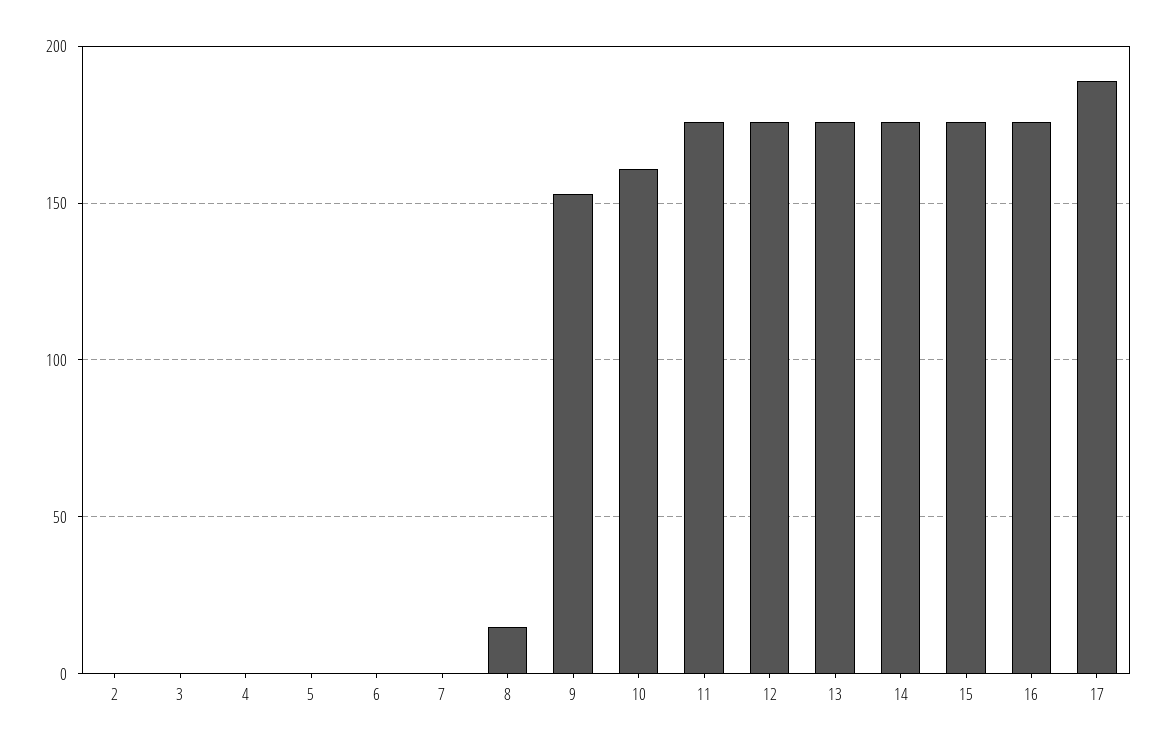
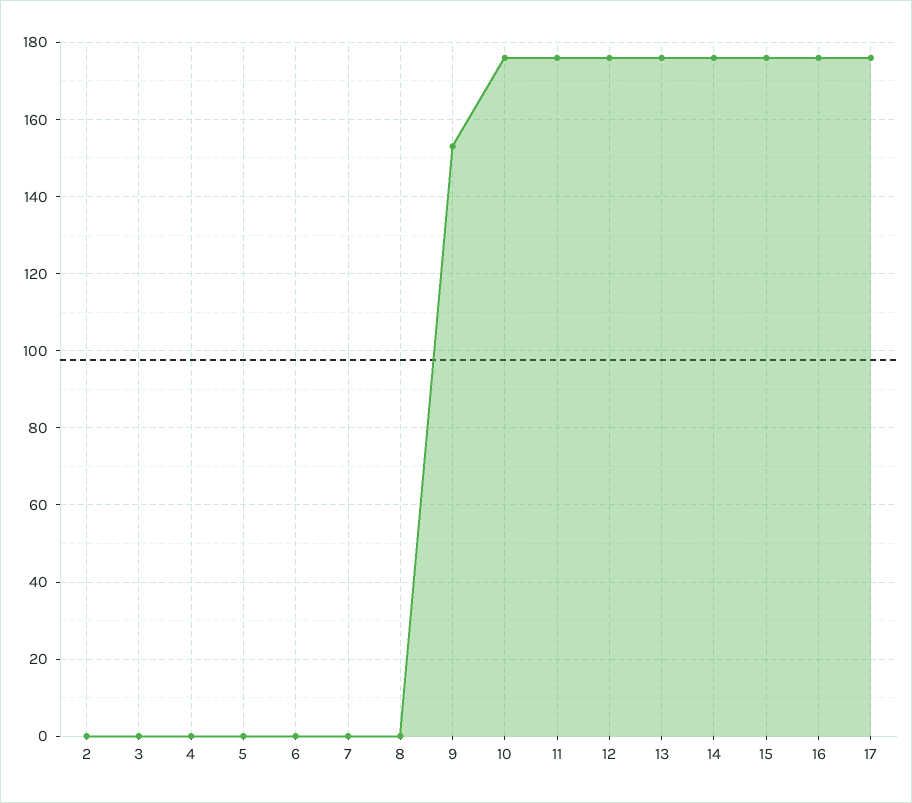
8: 15 -> 0
10: 160 -> 175
17: 190 -> 175

